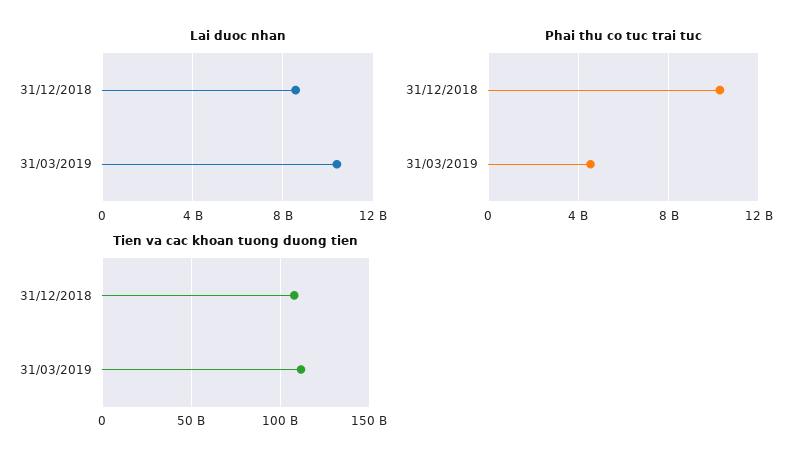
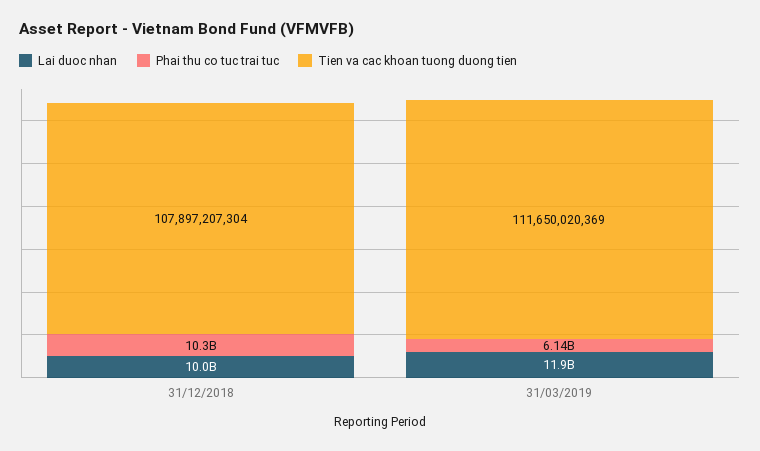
Lai duoc nhan, 31/12/2018: 8500000000 -> 10000000000
Lai duoc nhan, 31/03/2019: 10500000000 -> 11900000000
Phai thu co tuc trai tuc, 31/03/2019: 4500000000 -> 6140000000

